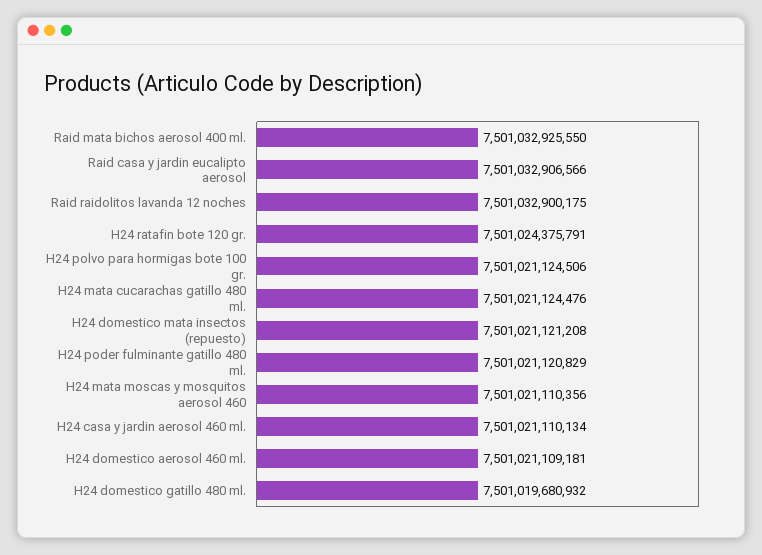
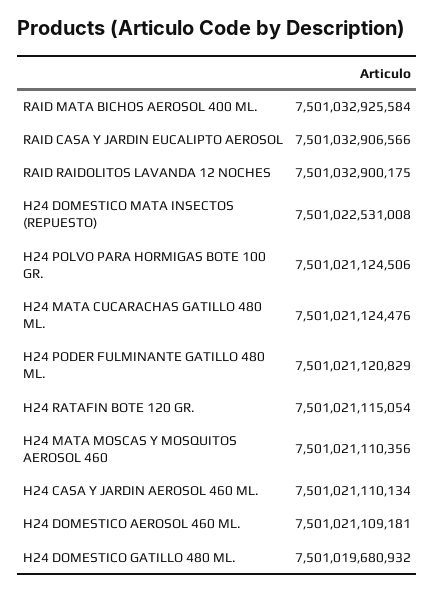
Raid mata bichos aerosol 400 ml.: 7501032925550 -> 7501032925584
H24 ratafin bote 120 gr.: 7501024375791 -> 7501021115054
H24 domestico mata insectos (repuesto): 7501021121208 -> 7501022531008

